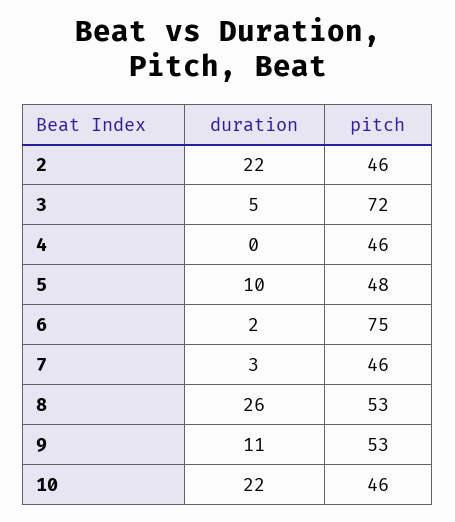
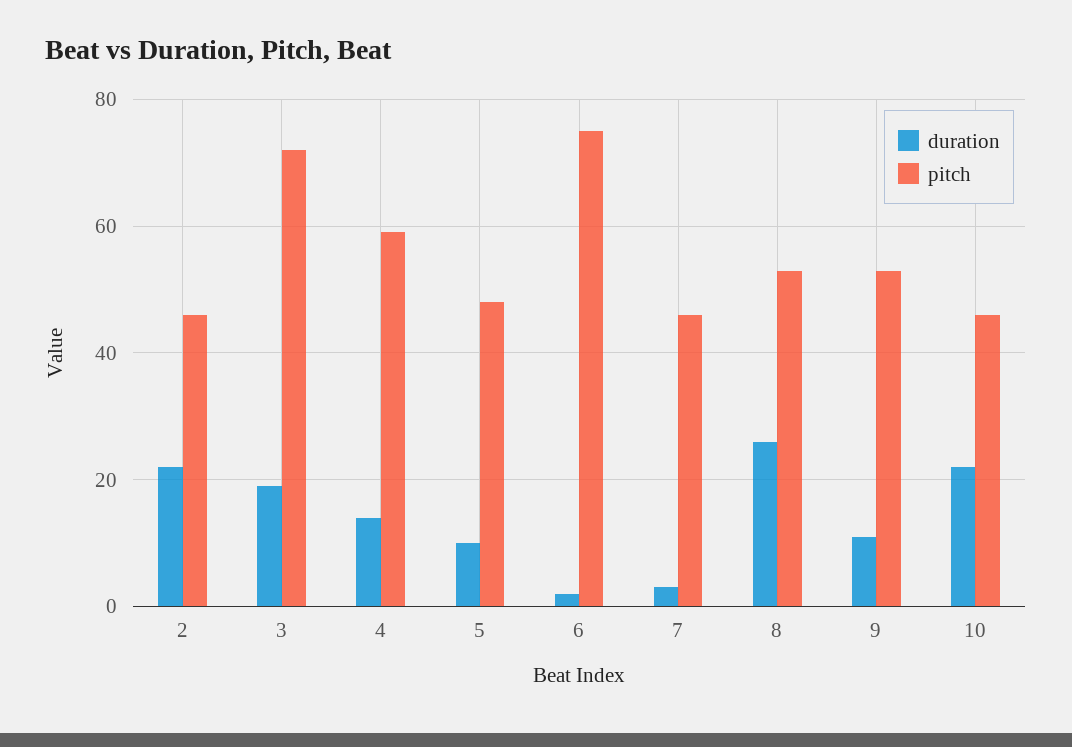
duration, 3: 5 -> 20
duration, 4: 0 -> 15
pitch, 4: 46 -> 60

